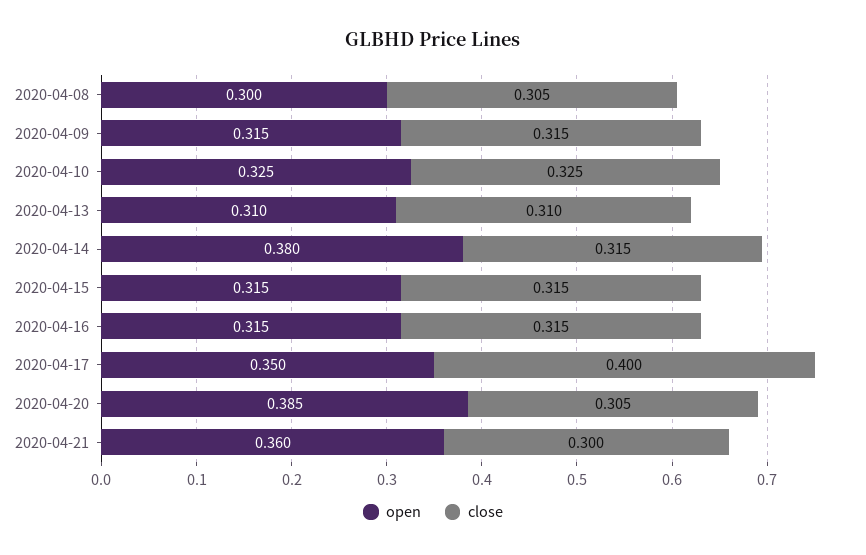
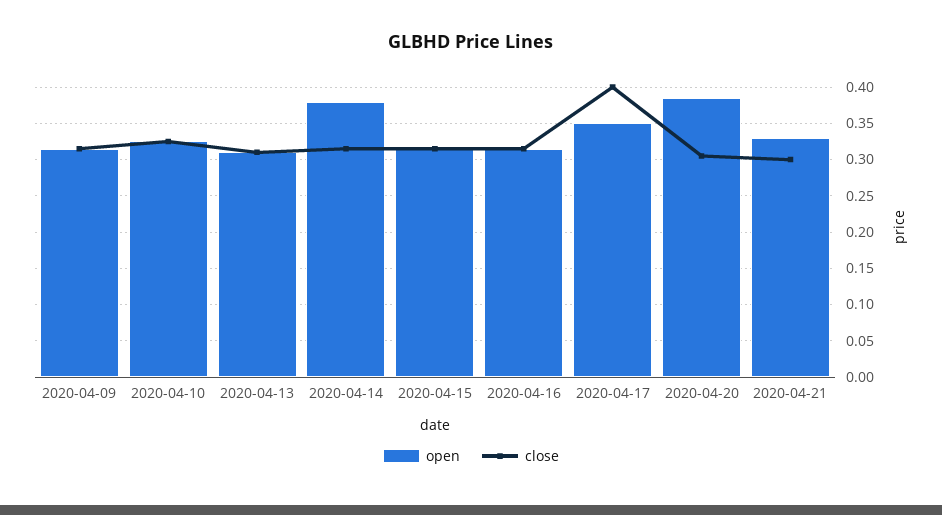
open, 2020-04-08: 0.3 -> none
close, 2020-04-08: 0.305 -> none
open, 2020-04-21: 0.36 -> 0.33

